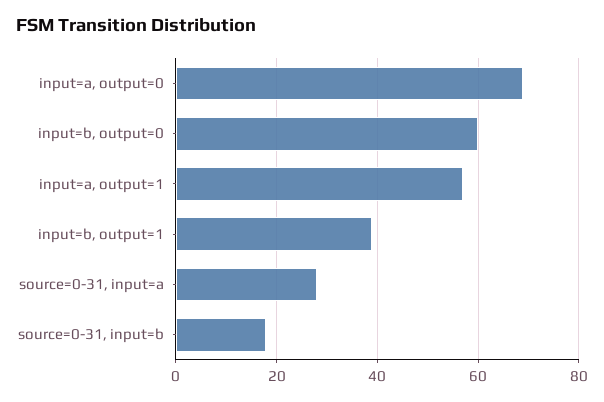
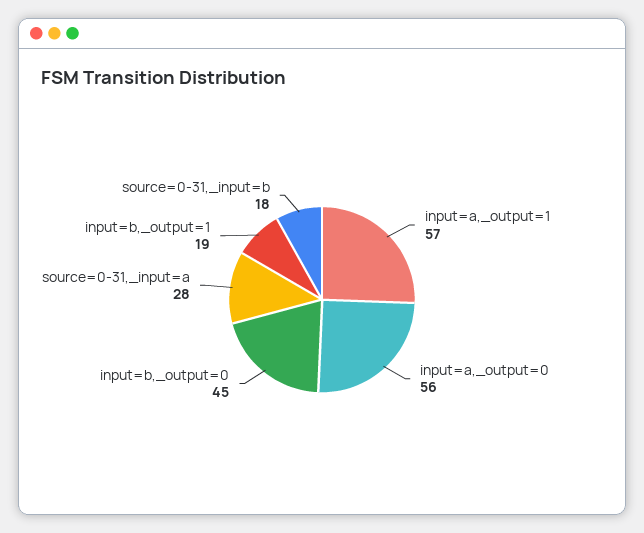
input=a, output=0: 70 -> 56
input=b, output=0: 60 -> 45
input=b, output=1: 40 -> 19

